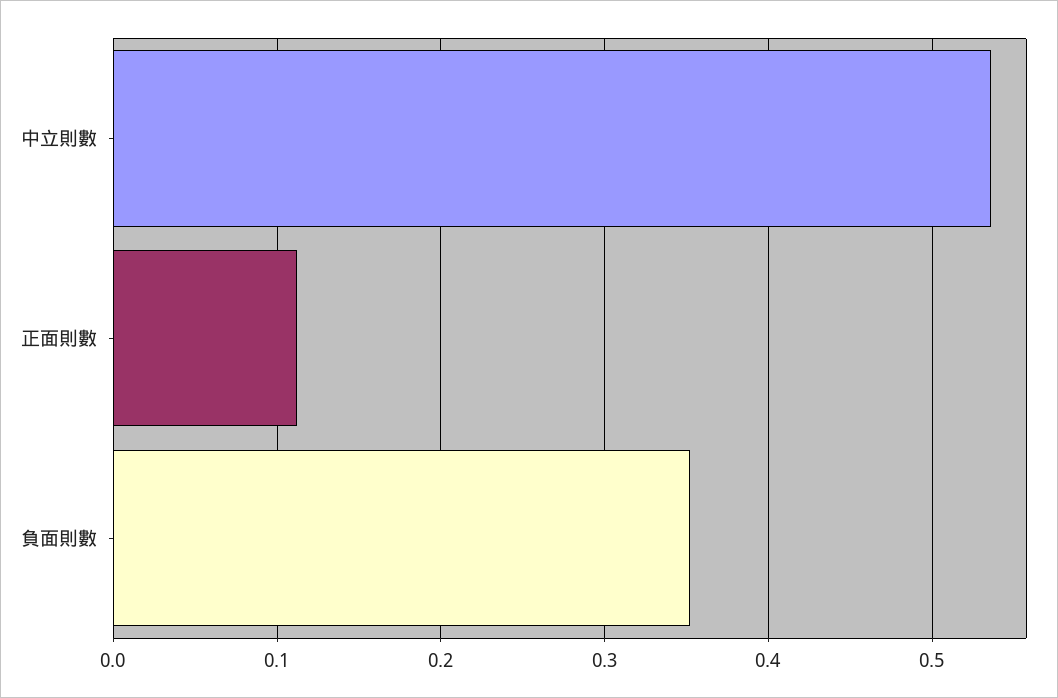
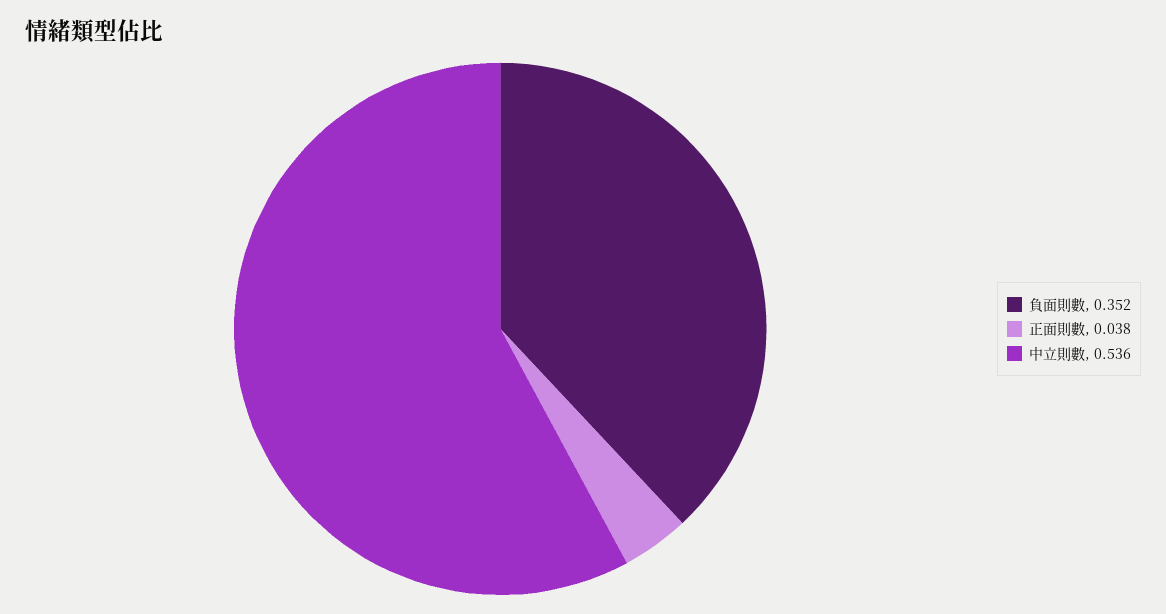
正面則數: 0.11 -> 0.038

